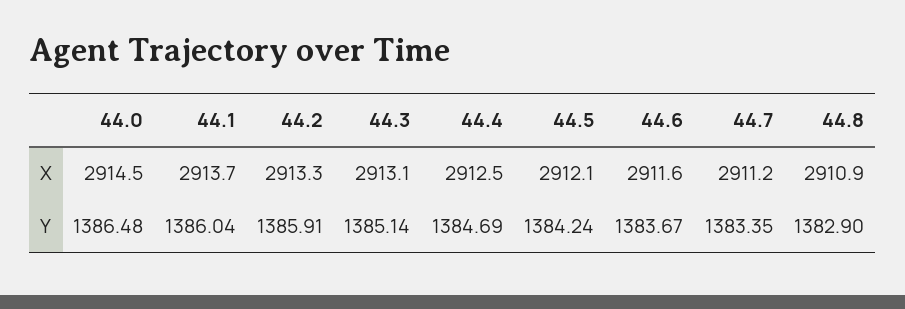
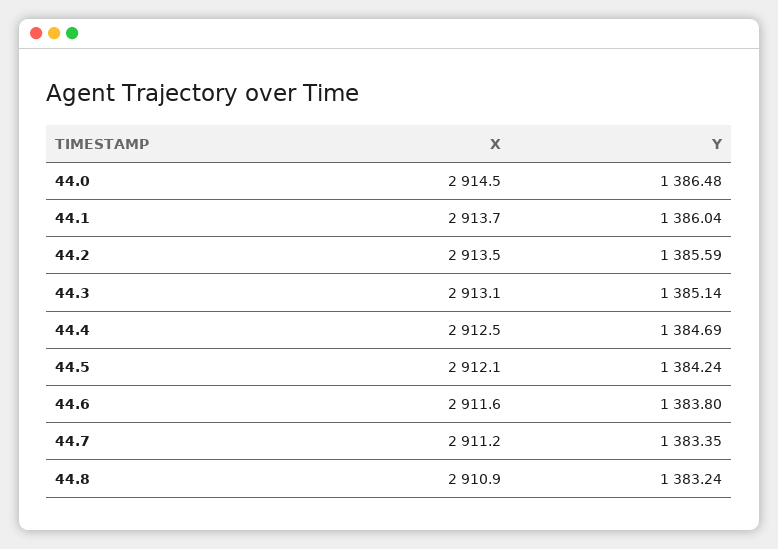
44.2, X: 2913.3 -> 2913.5
44.2, Y: 1385.91 -> 1385.59
44.6, Y: 1383.67 -> 1383.8
44.8, Y: 1382.9 -> 1383.24

